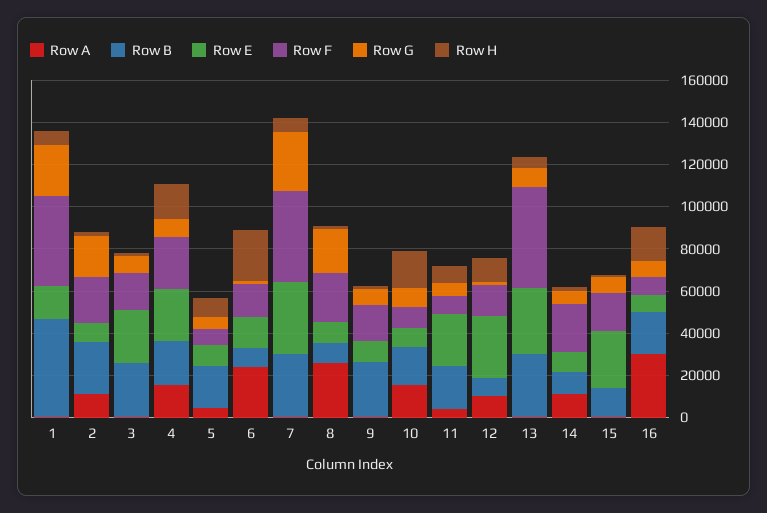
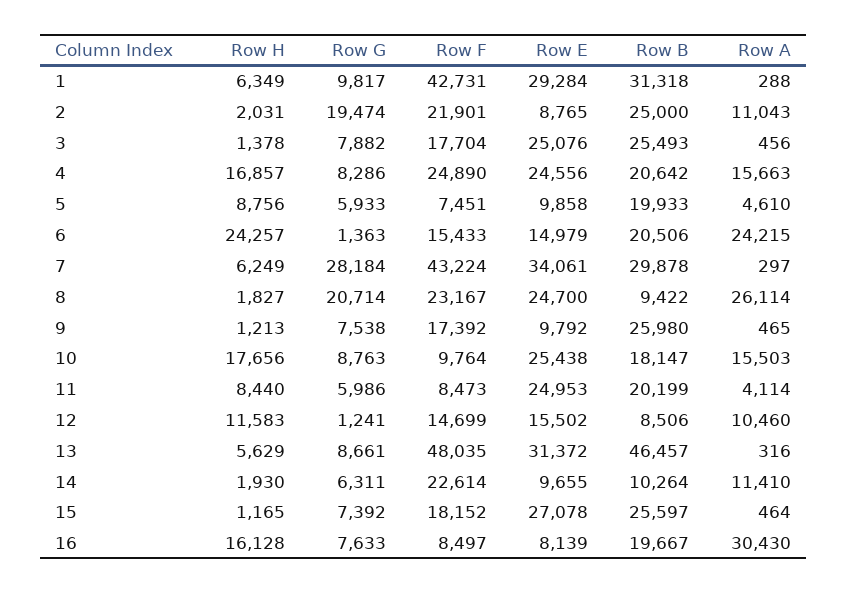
Row B, 1: 45000 -> 31318
Row E, 1: 15000 -> 29284
Row G, 1: 25000 -> 9817
Row B, 6: 10000 -> 20506
Row E, 8: 10000 -> 24700
Row E, 10: 10000 -> 25438
Row E, 12: 30000 -> 15502
Row B, 13: 30000 -> 46457
Row B, 15: 15000 -> 25597

